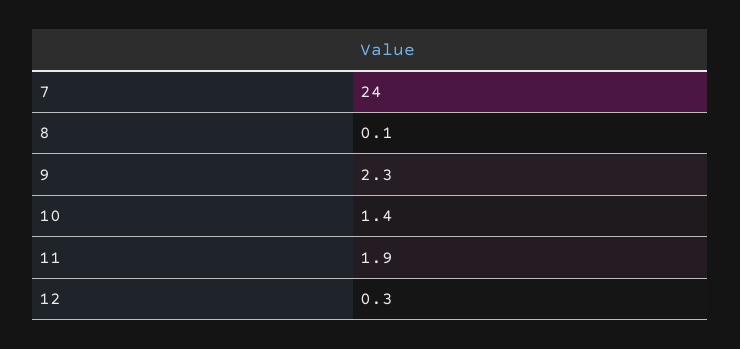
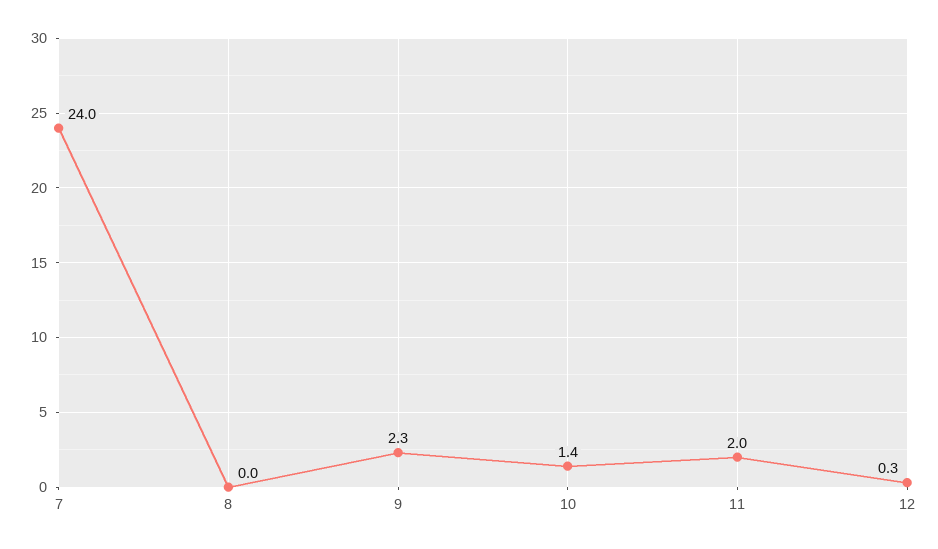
8: 0.1 -> 0
11: 1.9 -> 2

